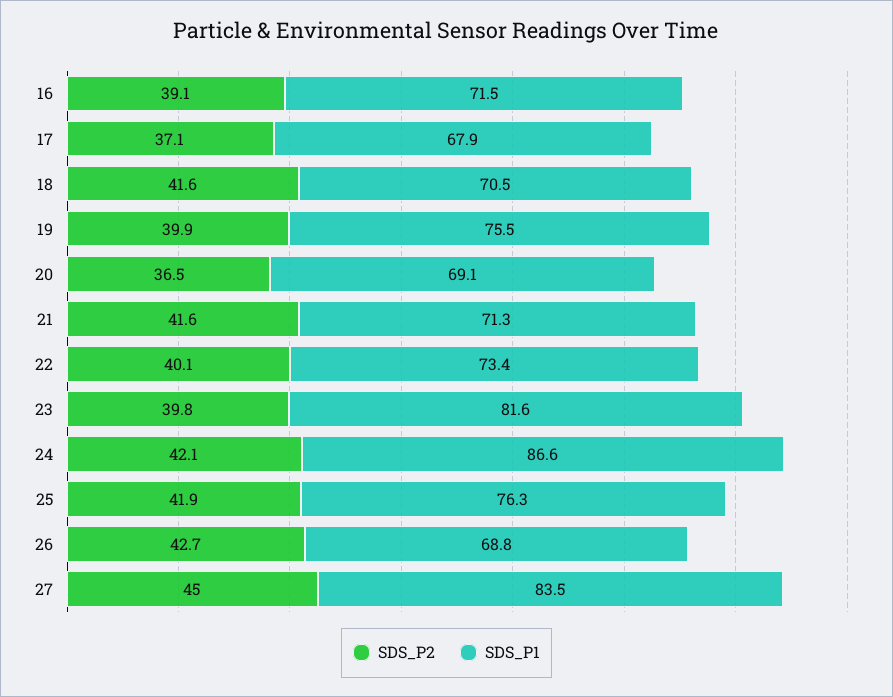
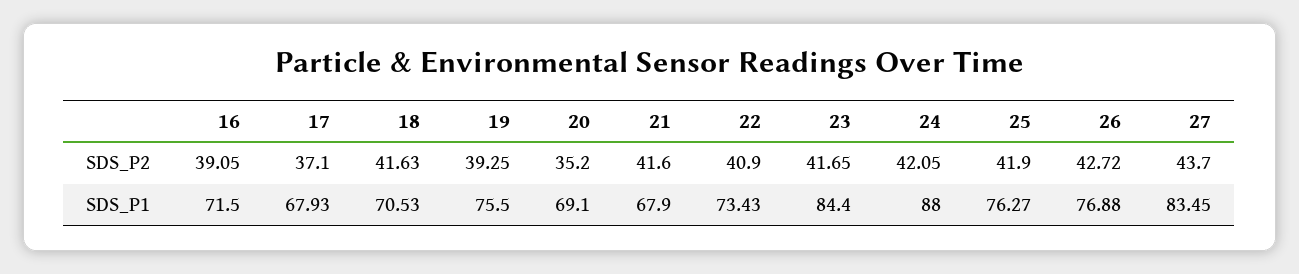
SDS_P2, 19: 39.9 -> 39.25
SDS_P2, 20: 36.5 -> 35.2
SDS_P1, 21: 71.3 -> 67.9
SDS_P2, 22: 40.1 -> 40.9
SDS_P2, 23: 39.8 -> 41.65
SDS_P1, 23: 81.6 -> 84.4
SDS_P1, 24: 86.6 -> 88
SDS_P1, 26: 68.8 -> 76.88
SDS_P2, 27: 45 -> 43.7

